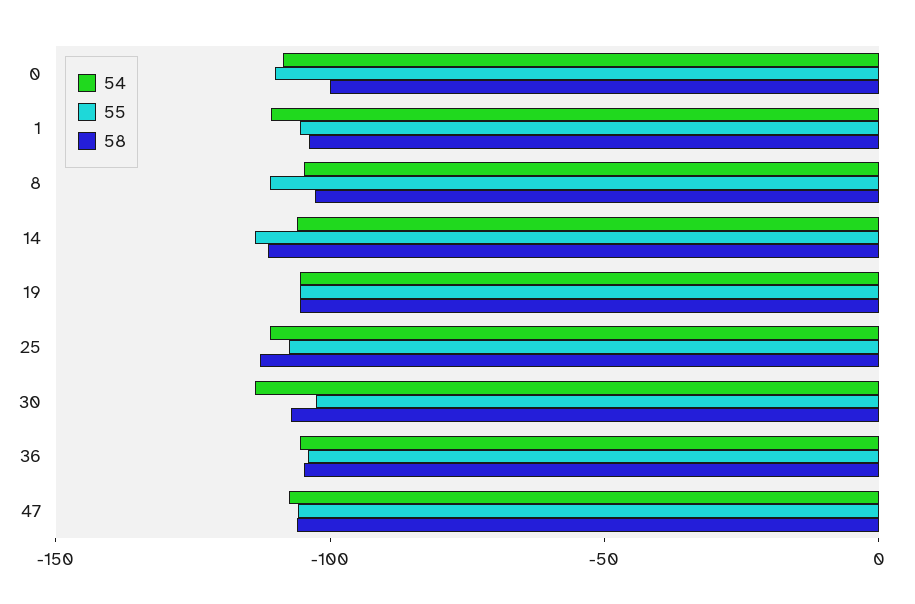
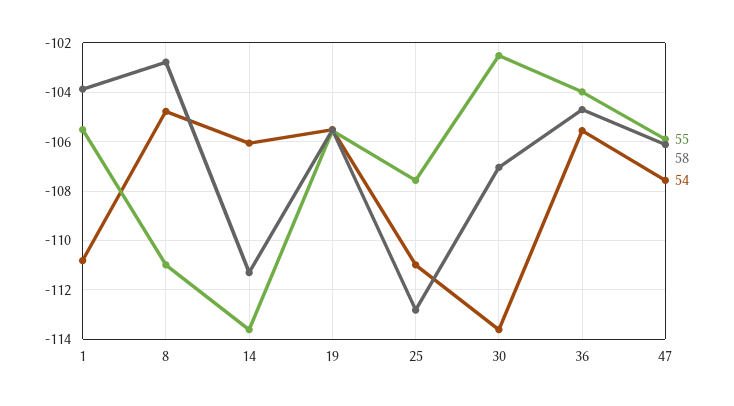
54, 0: -110 -> none
55, 0: -110 -> none
58, 0: -100 -> none

